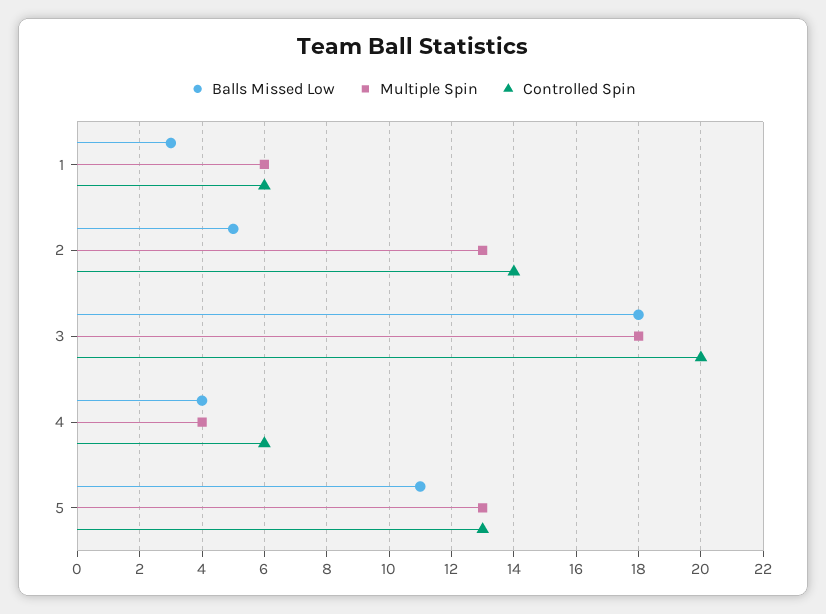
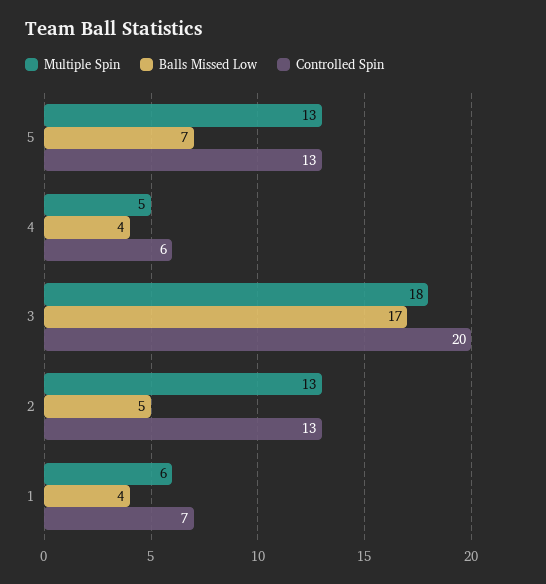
Balls Missed Low, 1: 3 -> 4
Controlled Spin, 1: 6 -> 7
Controlled Spin, 2: 14 -> 13
Balls Missed Low, 3: 18 -> 17
Multiple Spin, 4: 4 -> 5
Balls Missed Low, 5: 11 -> 7

